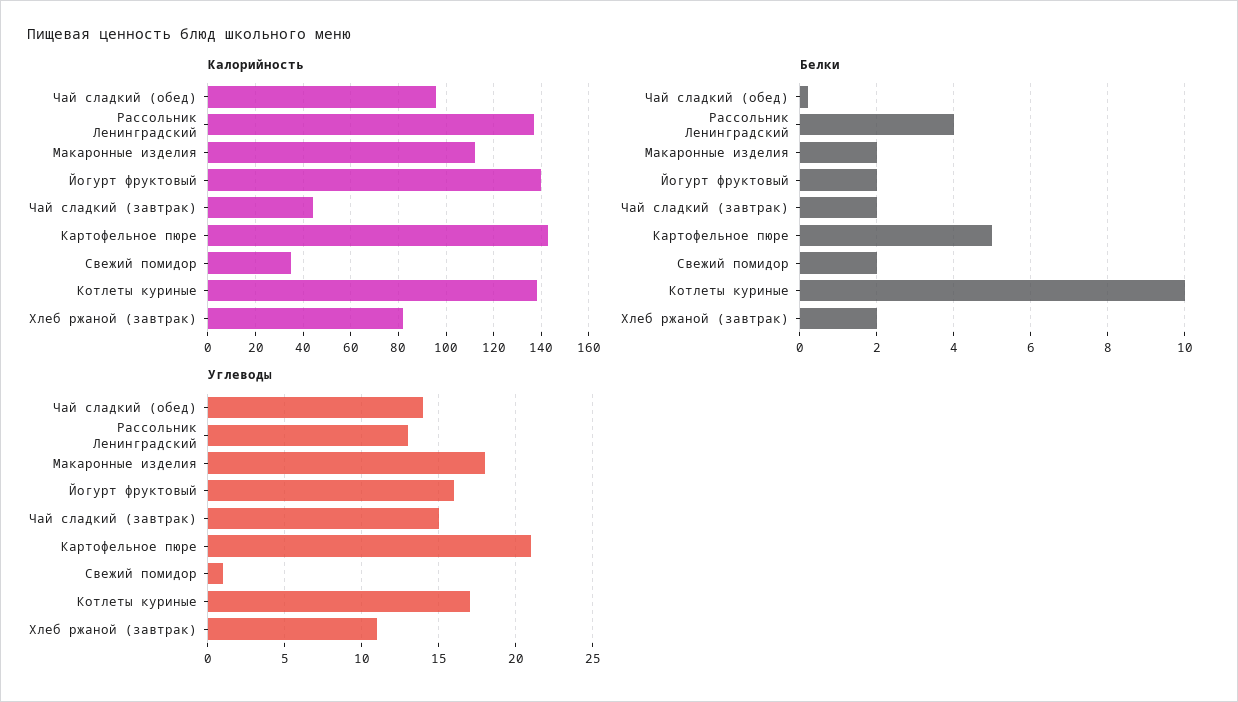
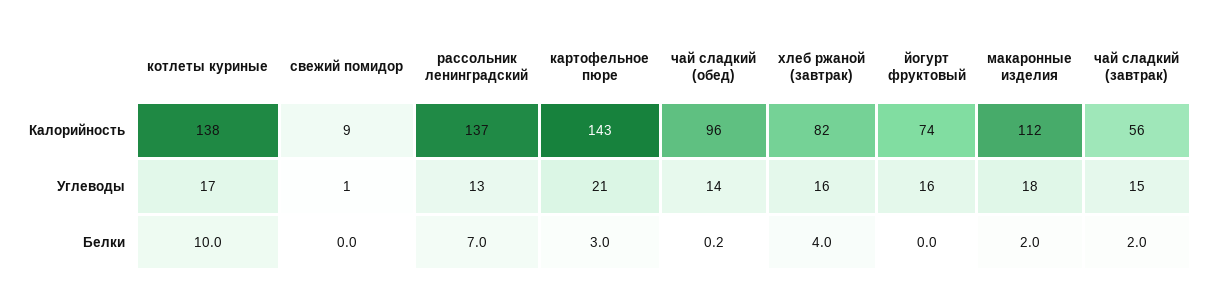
Калорийность, Йогурт фруктовый: 140 -> 74
Калорийность, Чай сладкий (завтрак): 45 -> 56
Калорийность, Свежий помидор: 35 -> 9
Белки, Рассольник Ленинградский: 4 -> 7
Белки, Йогурт фруктовый: 2 -> 0
Белки, Картофельное пюре: 5 -> 3
Белки, Свежий помидор: 2 -> 0
Белки, Хлеб ржаной (завтрак): 2 -> 4
Углеводы, Хлеб ржаной (завтрак): 11 -> 16

